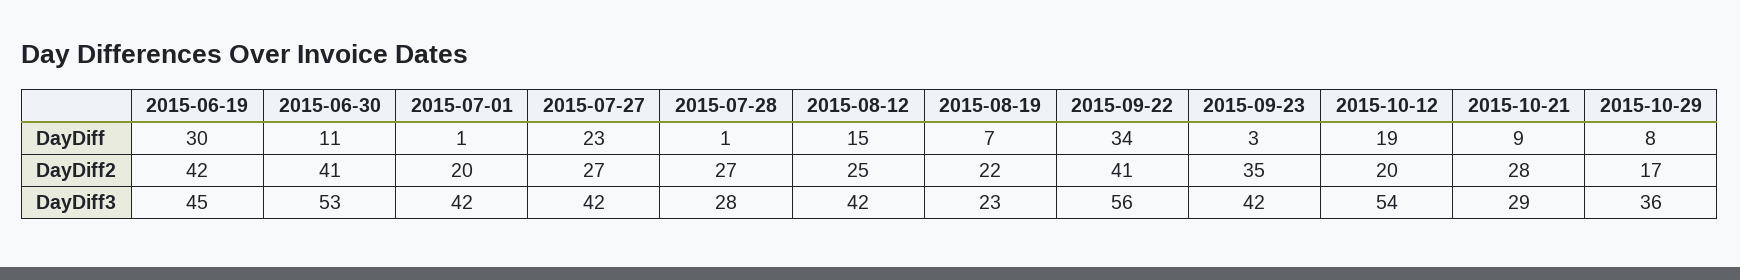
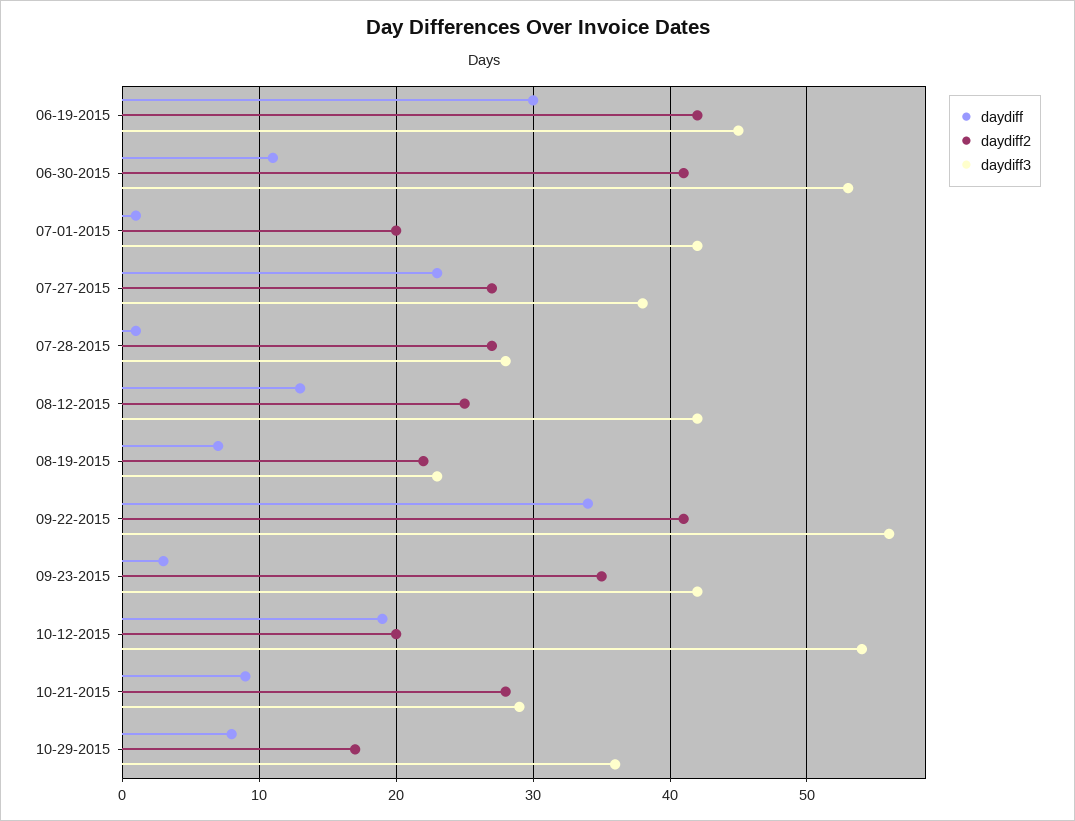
DayDiff, 2015-08-12: 15 -> 13
DayDiff3, 2015-07-27: 42 -> 38

